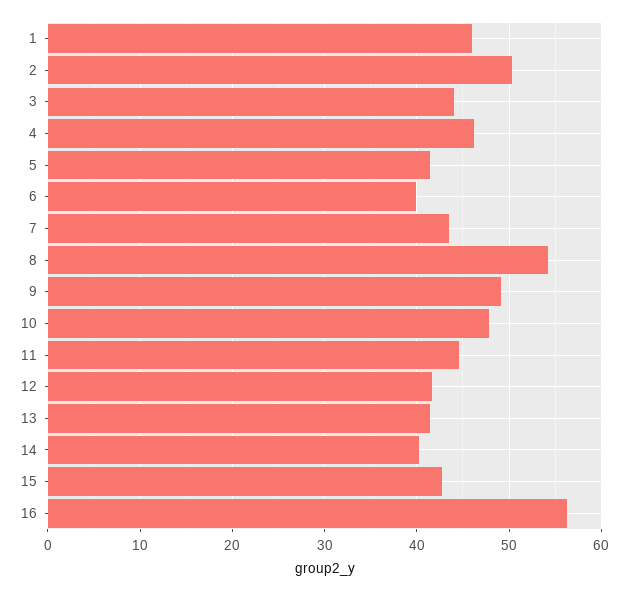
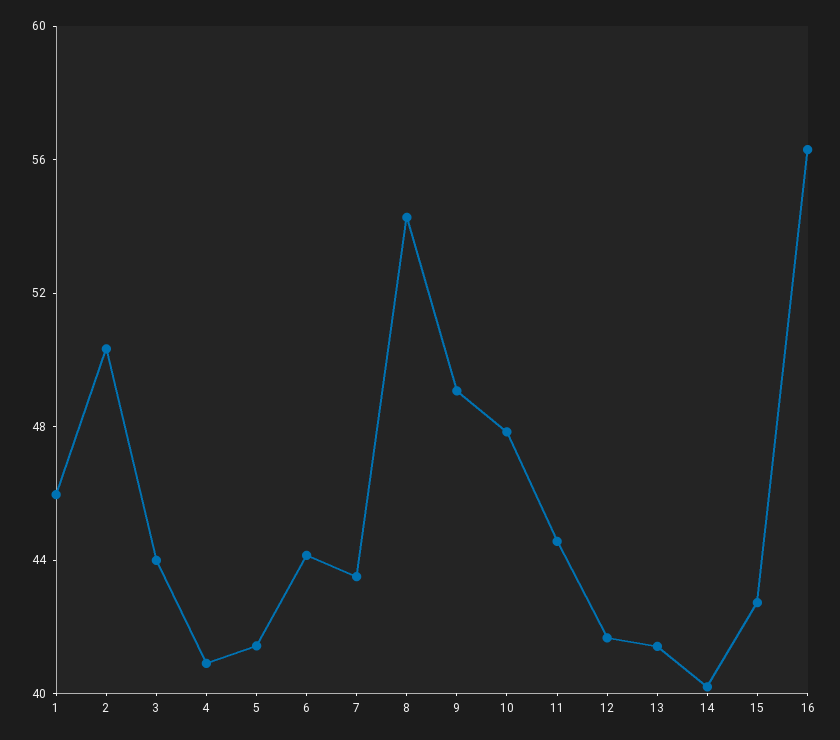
4: 46 -> 41
6: 40 -> 44

